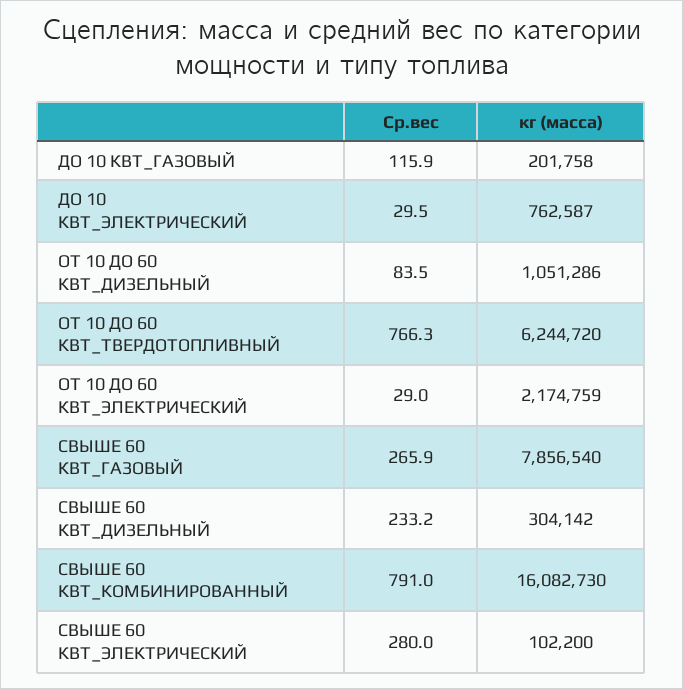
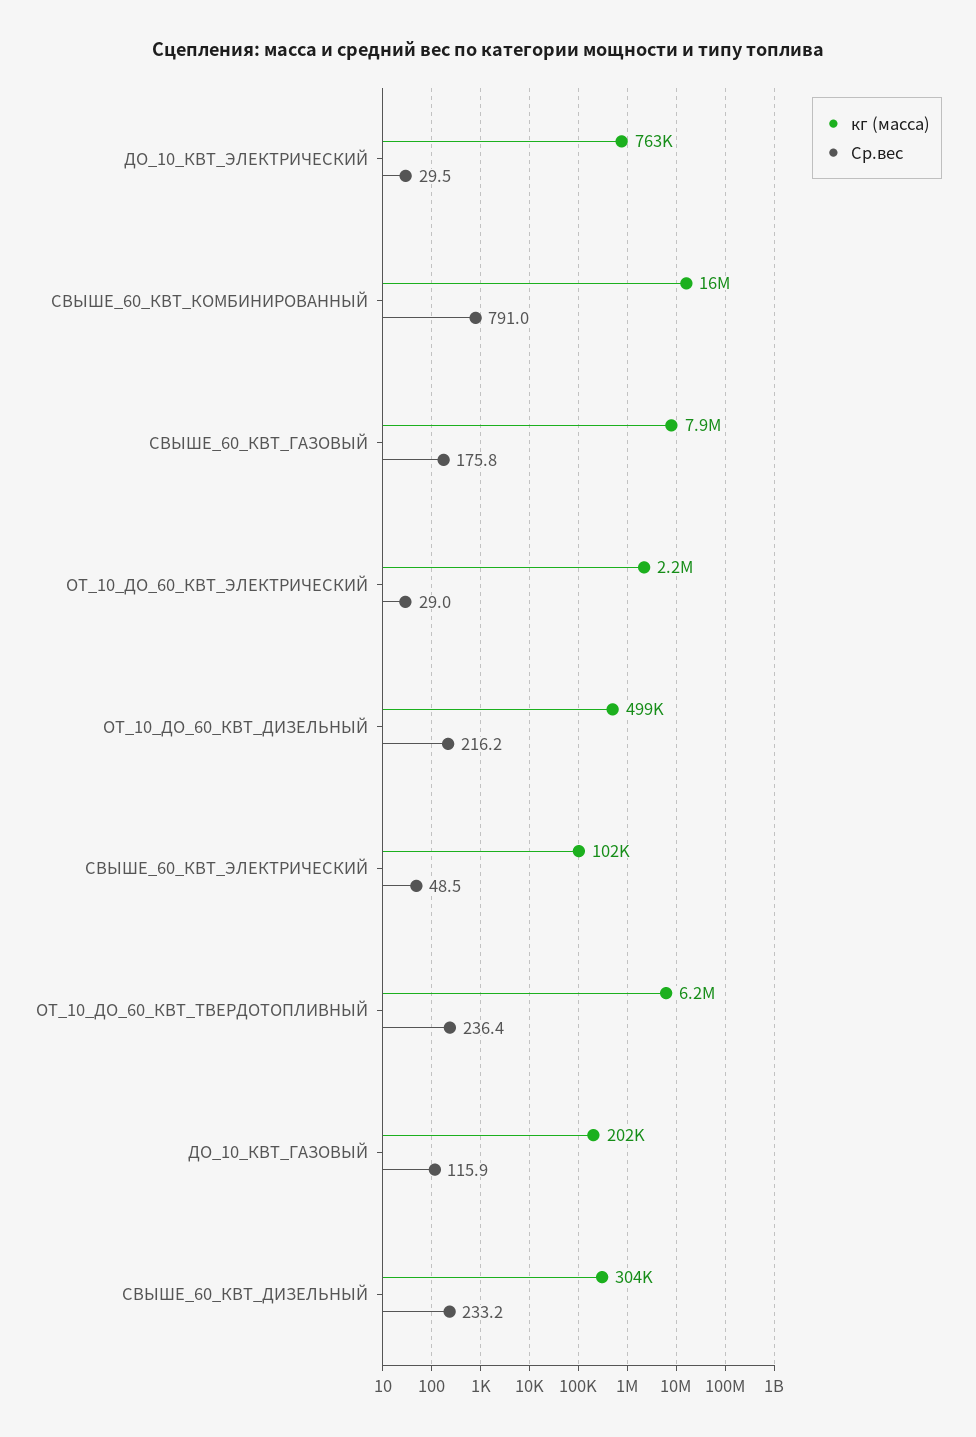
Ср.вес, ОТ 10 ДО 60 КВТ_ДИЗЕЛЬНЫЙ: 83.5 -> 216.2
кг (масса), ОТ 10 ДО 60 КВТ_ДИЗЕЛЬНЫЙ: 1051286 -> 499000
Ср.вес, ОТ 10 ДО 60 КВТ_ТВЕРДОТОПЛИВНЫЙ: 766.3 -> 236.4
Ср.вес, СВЫШЕ 60 КВТ_ГАЗОВЫЙ: 265.9 -> 175.8
Ср.вес, СВЫШЕ 60 КВТ_ЭЛЕКТРИЧЕСКИЙ: 280 -> 48.5

